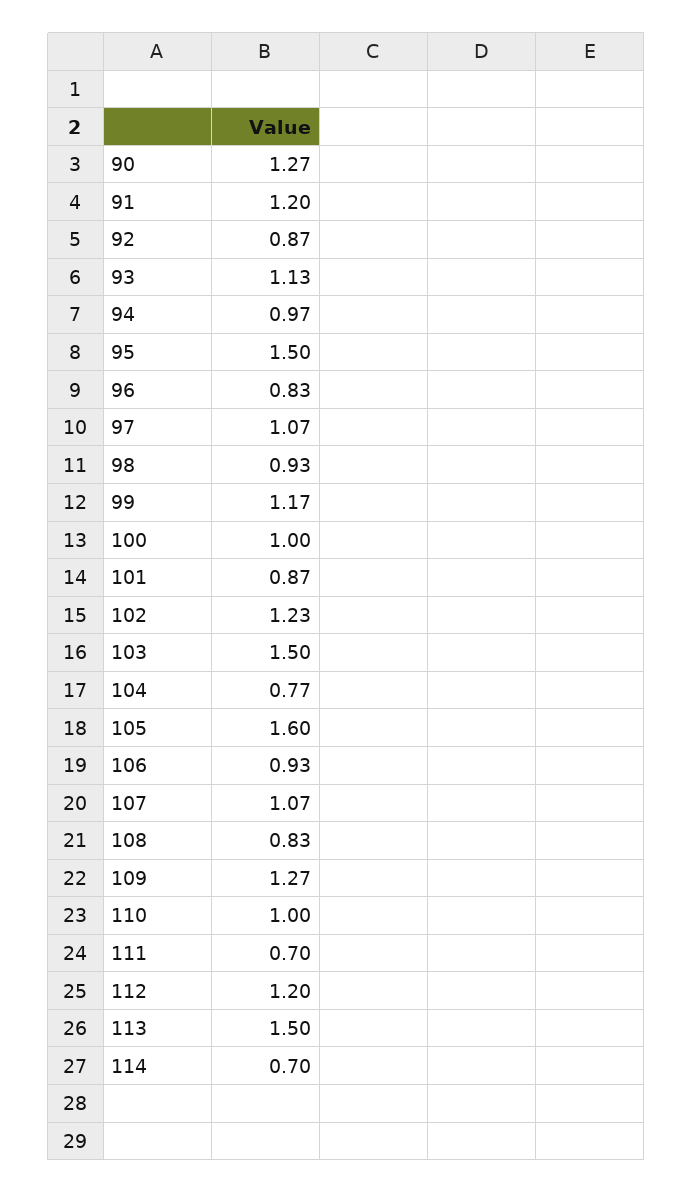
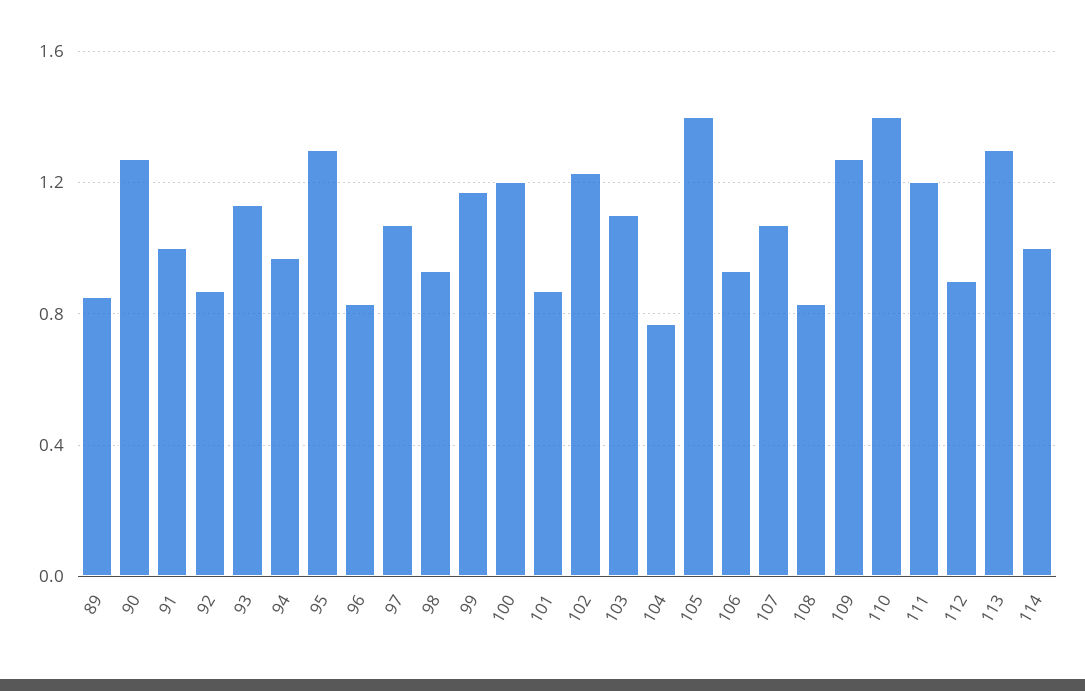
91: 1.2 -> 1
95: 1.5 -> 1.3
100: 1 -> 1.2
103: 1.5 -> 1.1
105: 1.6 -> 1.4
110: 1 -> 1.4
111: 0.7 -> 1.2
112: 1.2 -> 0.9
113: 1.5 -> 1.3
114: 0.7 -> 1
89: none -> 0.85

